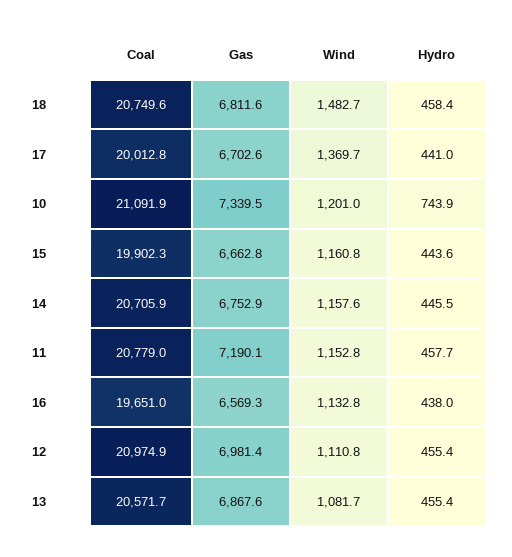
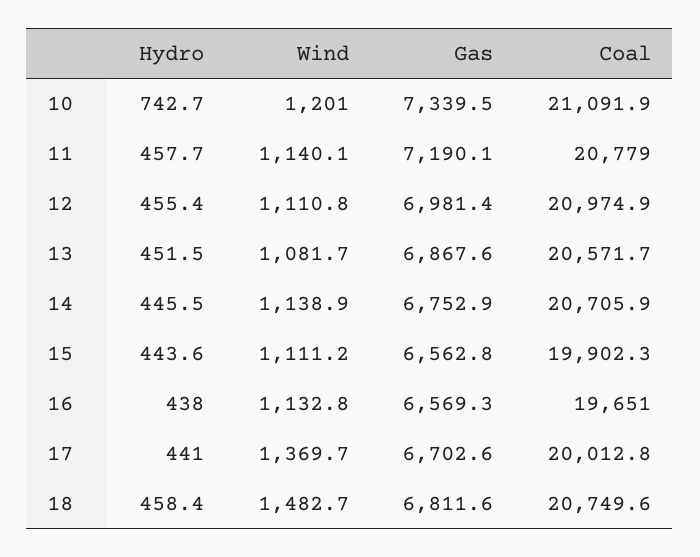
Hydro, 10: 743.9 -> 742.7
Gas, 15: 6662.8 -> 6562.8
Wind, 15: 1160.8 -> 1111.2
Wind, 14: 1157.6 -> 1138.9
Wind, 11: 1152.8 -> 1140.1
Hydro, 13: 455.4 -> 451.5

